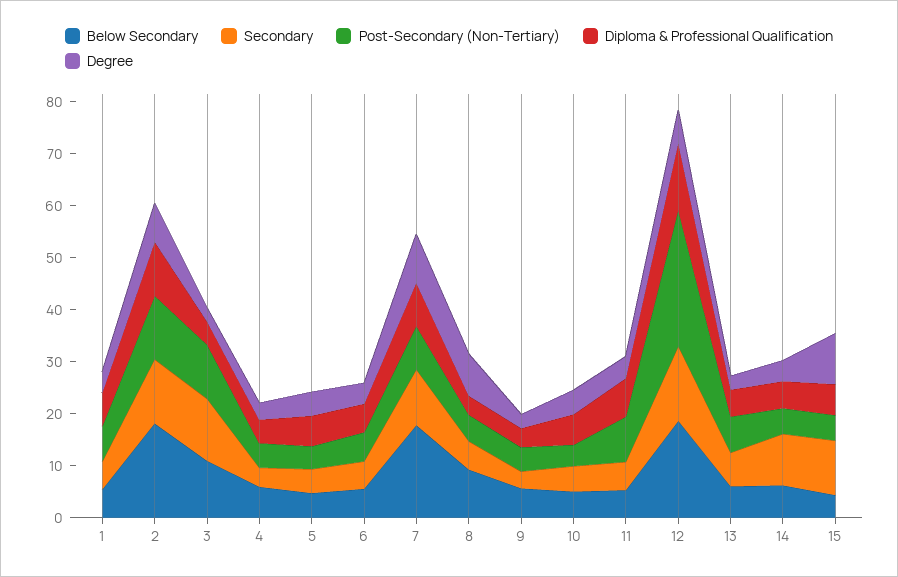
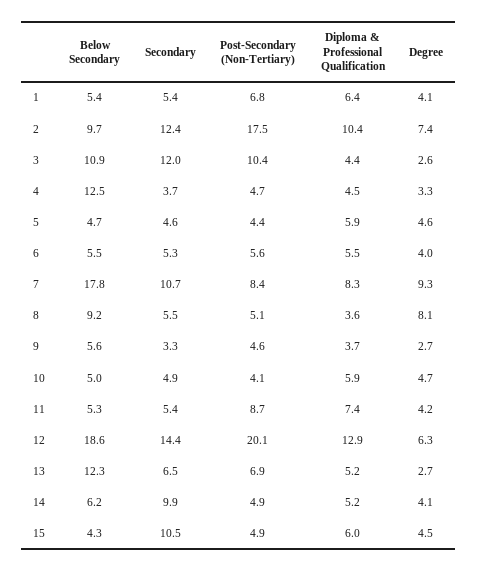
Below Secondary, 2: 18 -> 9.7
Post-Secondary (Non-Tertiary), 2: 12 -> 17.5
Below Secondary, 4: 6 -> 12.5
Post-Secondary (Non-Tertiary), 12: 26 -> 20.1
Below Secondary, 13: 6 -> 12.3
Degree, 15: 10 -> 4.5

